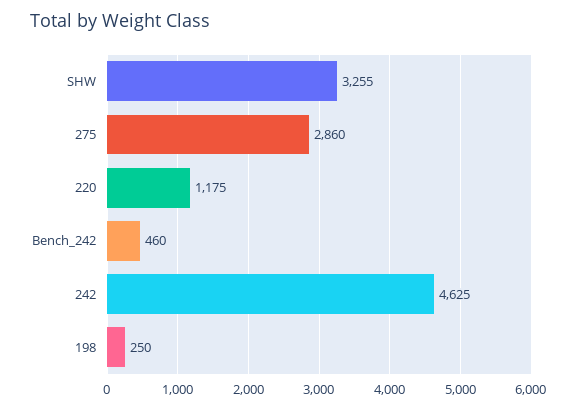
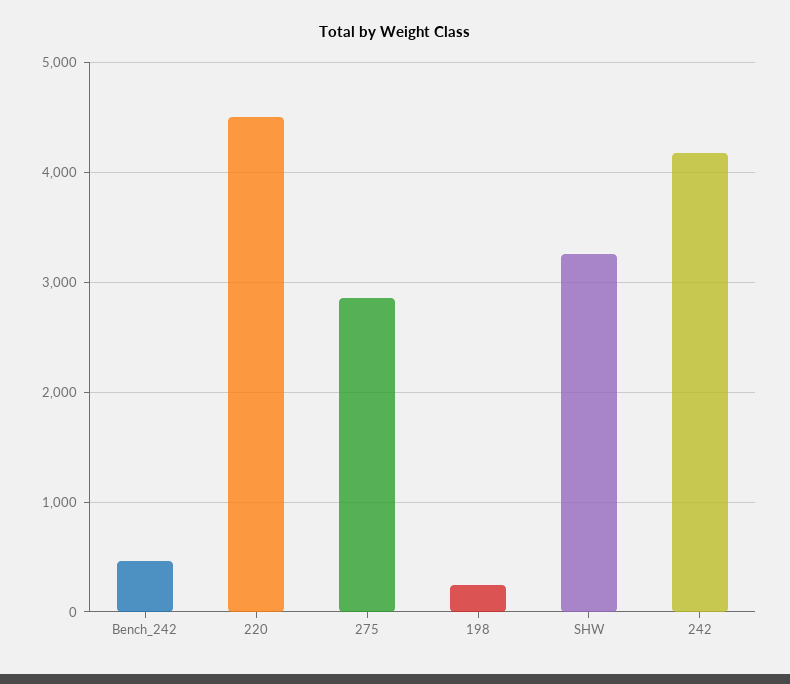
220: 1175 -> 4500
242: 4625 -> 4200

